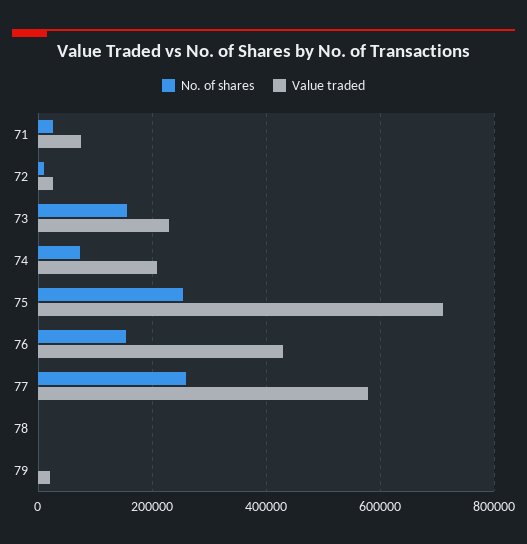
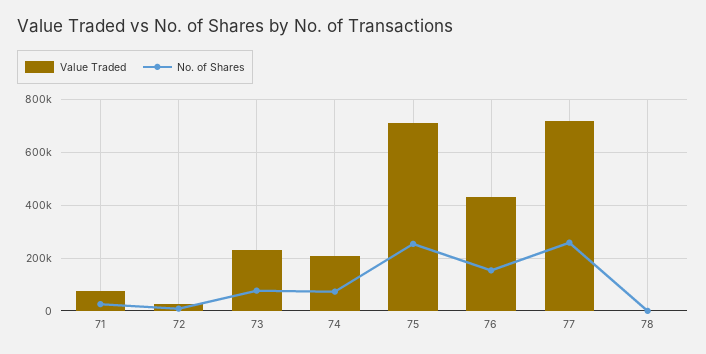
No. of shares, 73: 160000 -> 75000
Value traded, 77: 580000 -> 725000
No. of shares, 79: 0 -> none
Value traded, 79: 20000 -> none

